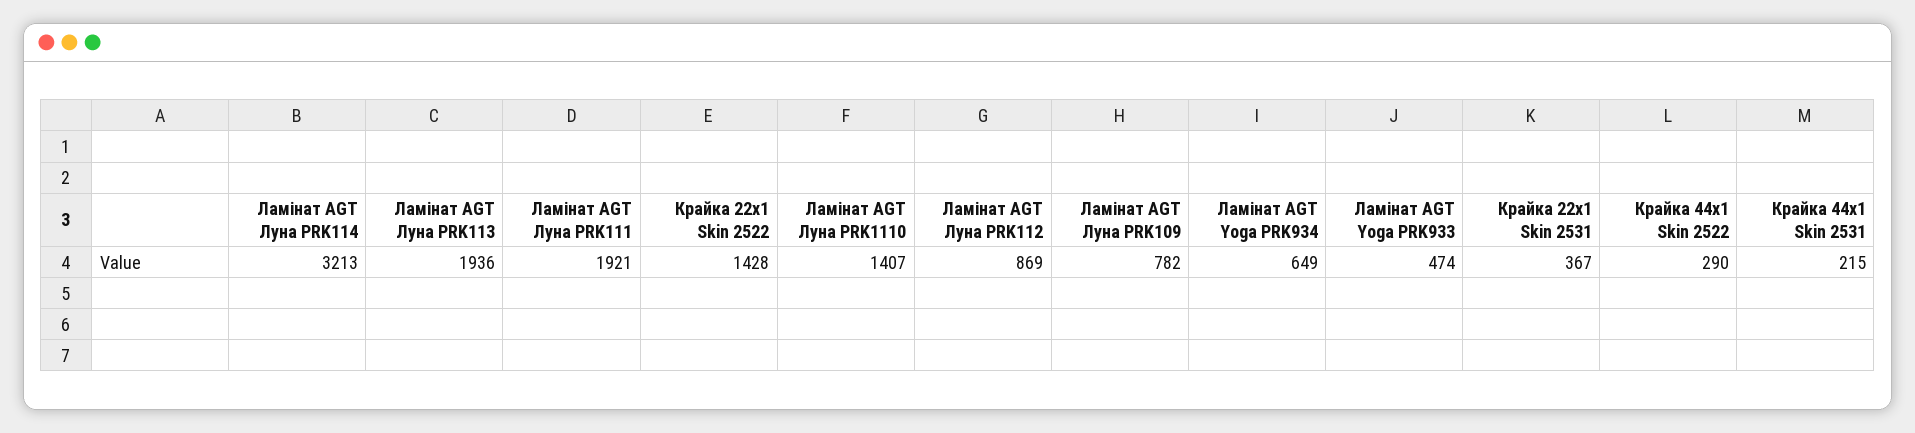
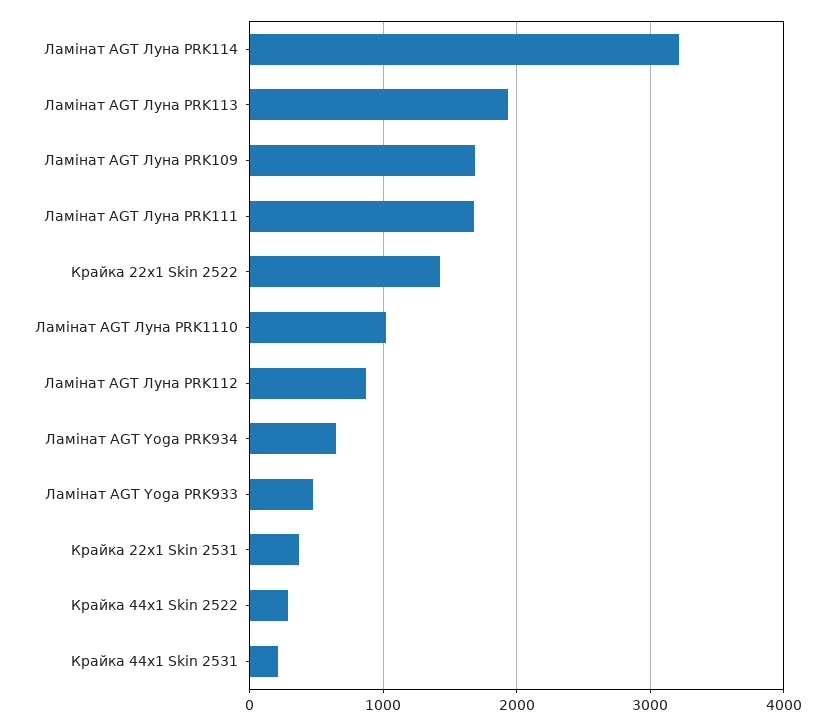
Ламінат AGT Луна PRK111: 1921 -> 1700
Ламінат AGT Луна PRK1110: 1407 -> 1000
Ламінат AGT Луна PRK109: 782 -> 1700

